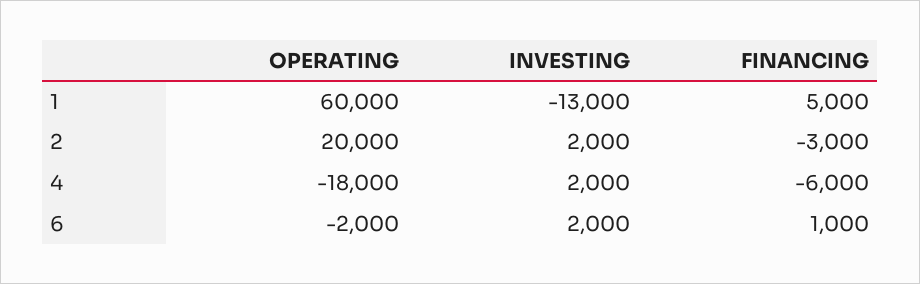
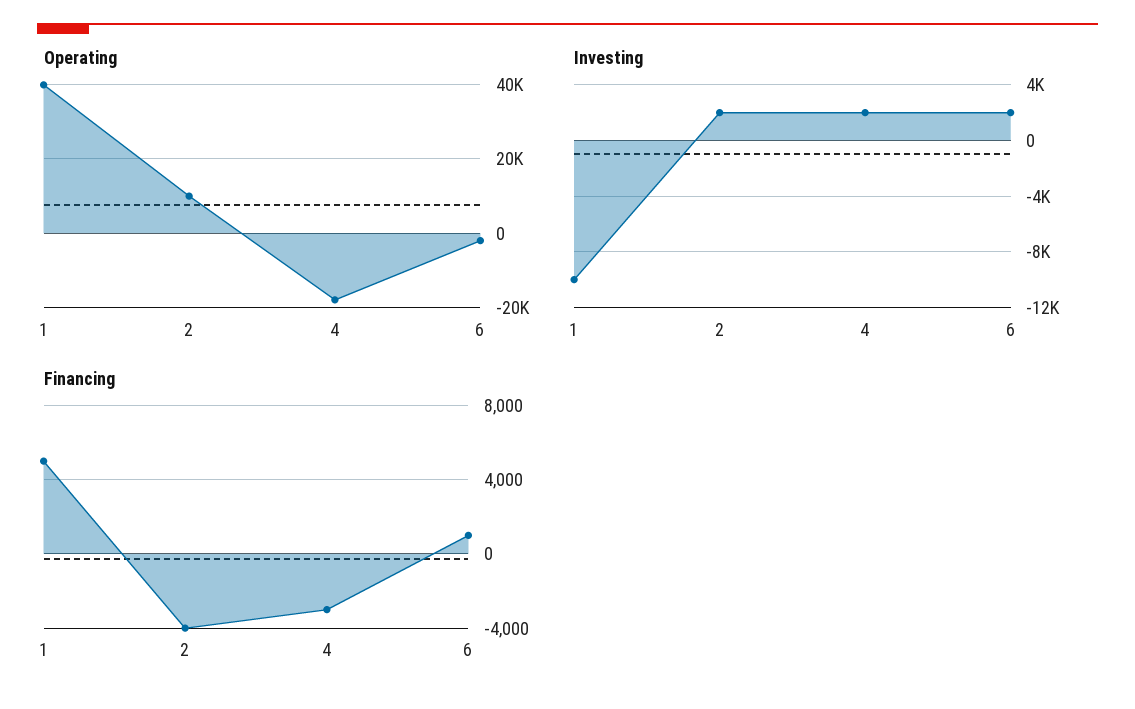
OPERATING, 1: 60000 -> 40000
INVESTING, 1: -13000 -> -10000
OPERATING, 2: 20000 -> 10000
FINANCING, 2: -3000 -> -4000
FINANCING, 4: -6000 -> -3000

